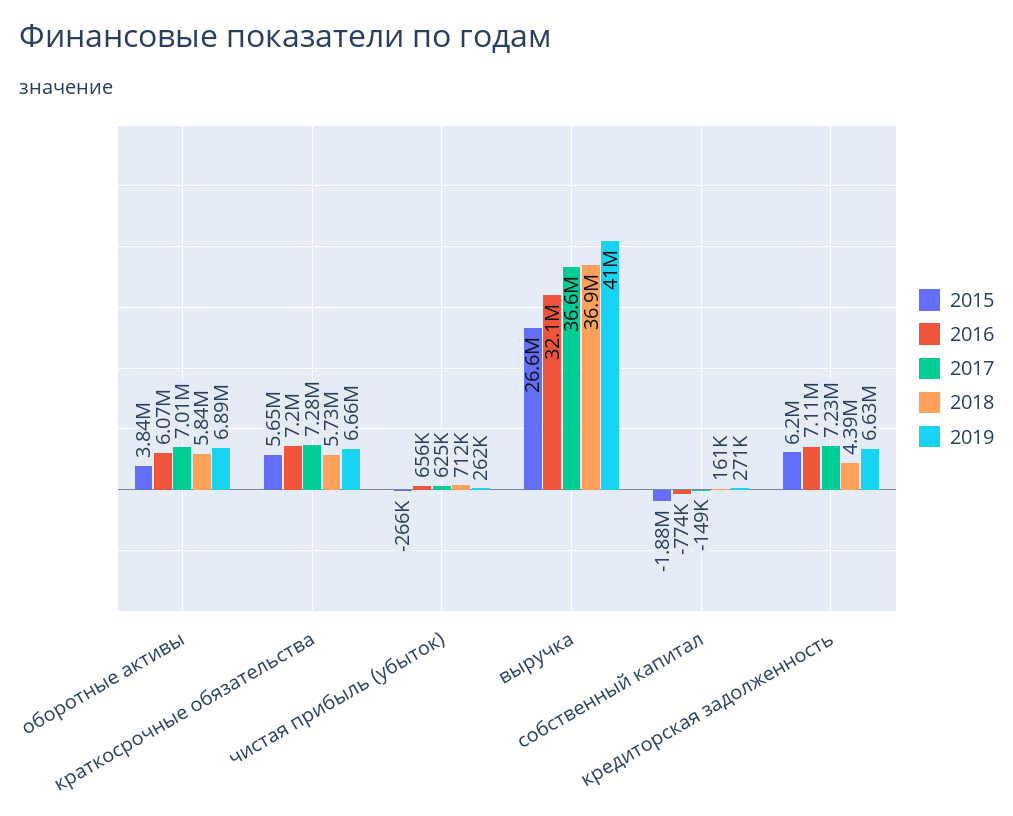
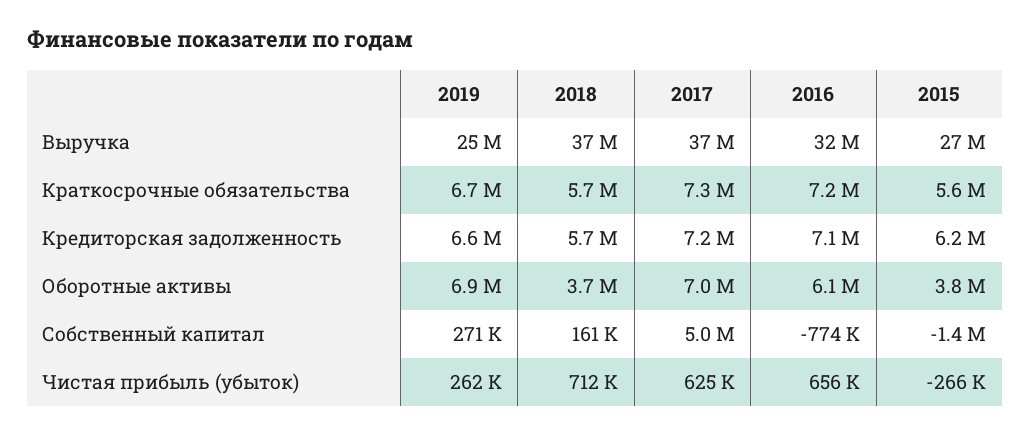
2018, оборотные активы: 5840000 -> 3700000
2019, выручка: 41000000 -> 25000000
2015, собственный капитал: -1880000 -> -1400000
2017, собственный капитал: -149000 -> 5000000
2018, кредиторская задолженность: 4390000 -> 5700000

